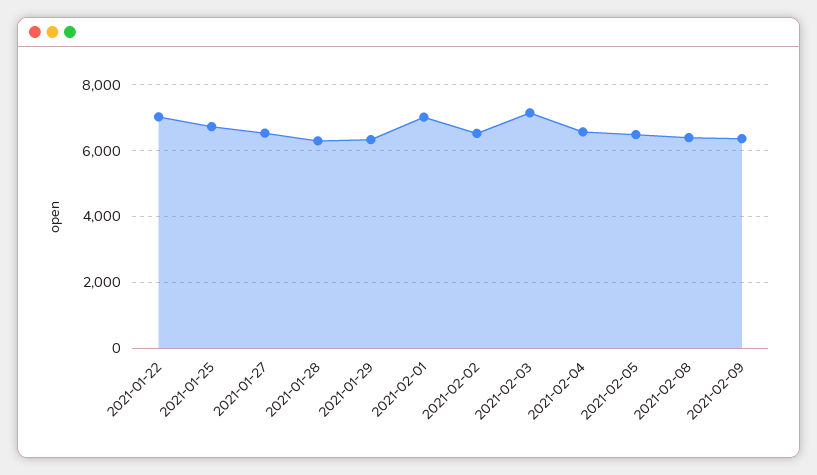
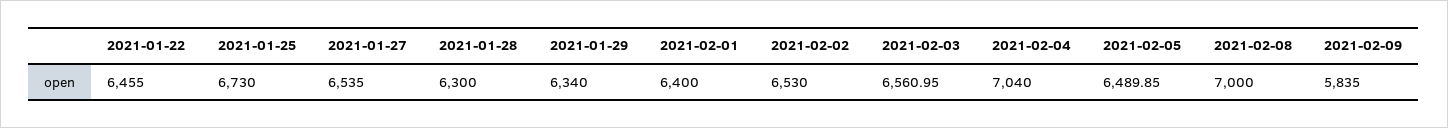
2021-01-22: 7000 -> 6455
2021-02-01: 7000 -> 6400
2021-02-03: 7200 -> 6560.95
2021-02-04: 6600 -> 7040
2021-02-08: 6400 -> 7000
2021-02-09: 6400 -> 5835

